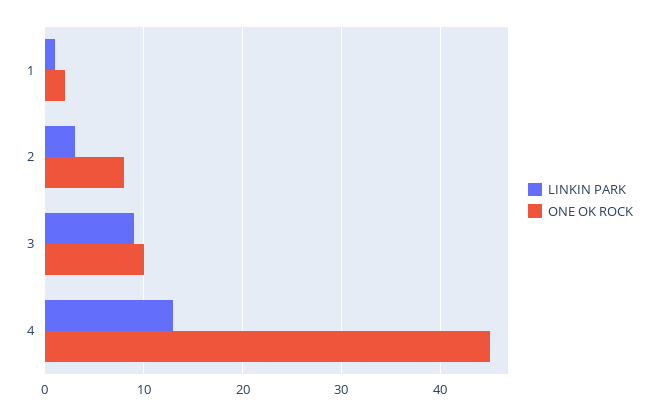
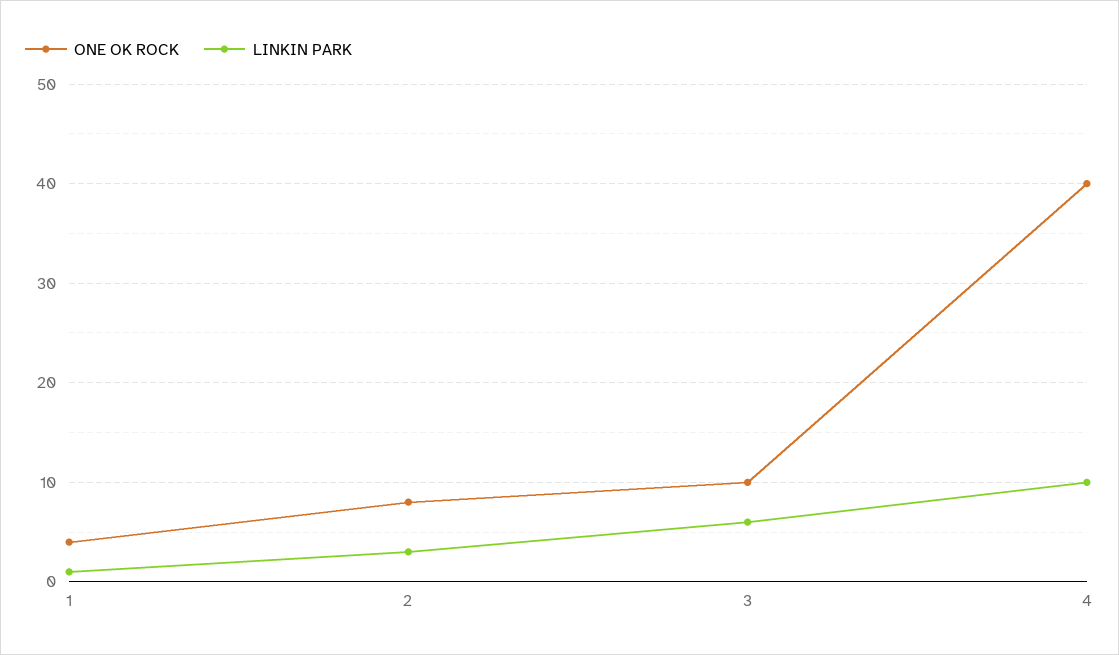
ONE OK ROCK, 1: 2 -> 4
LINKIN PARK, 3: 9 -> 6
LINKIN PARK, 4: 13 -> 10
ONE OK ROCK, 4: 45 -> 40

